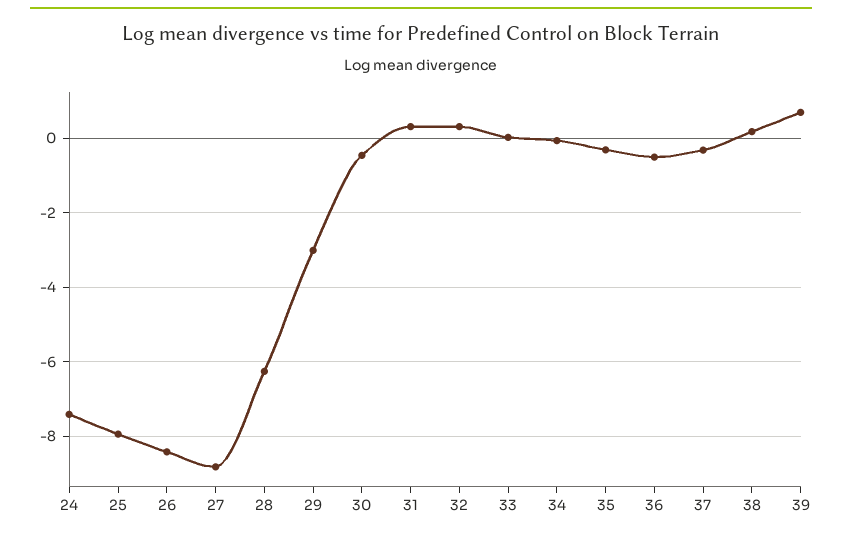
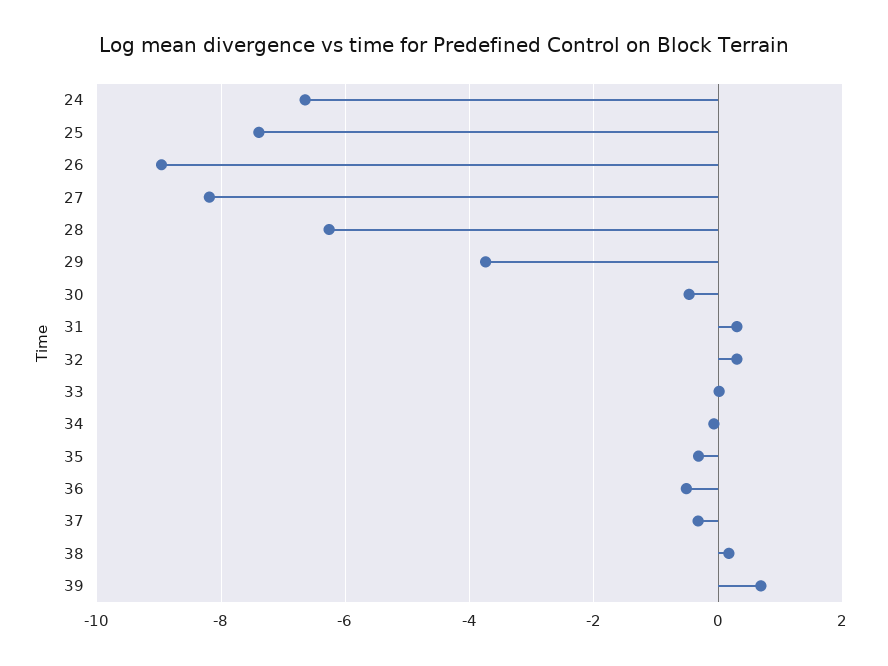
24: -7.4 -> -6.6
25: -8 -> -7.4
26: -8.4 -> -9
27: -8.8 -> -8.2
29: -3 -> -3.8

